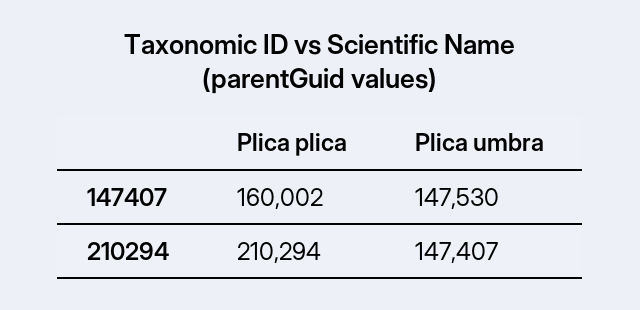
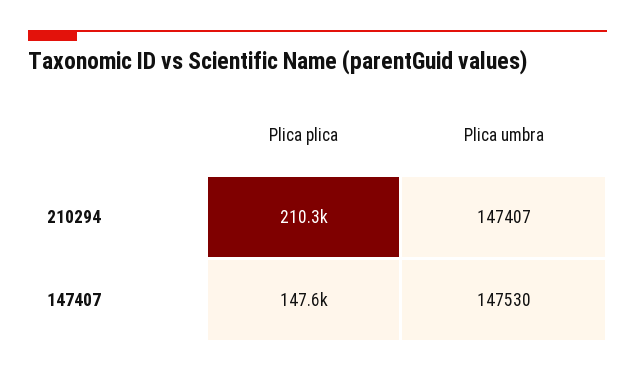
Plica plica, 147407: 160002 -> 147600

